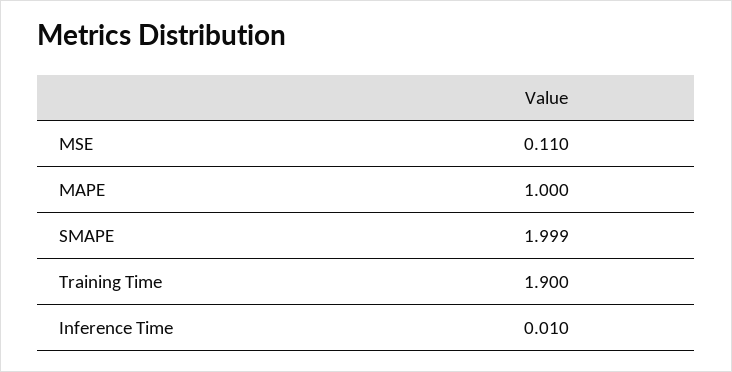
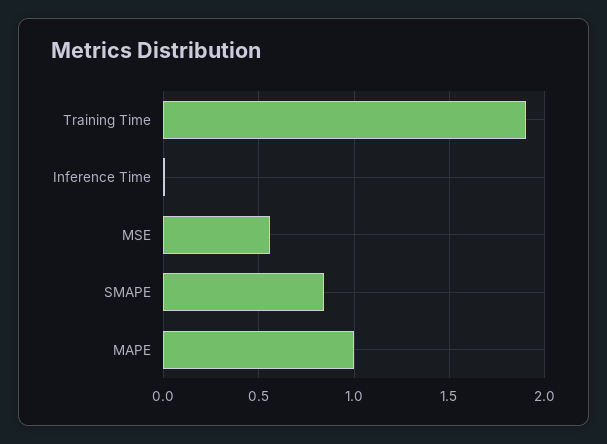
MSE: 0.11 -> 0.55
SMAPE: 1.999 -> 0.85

